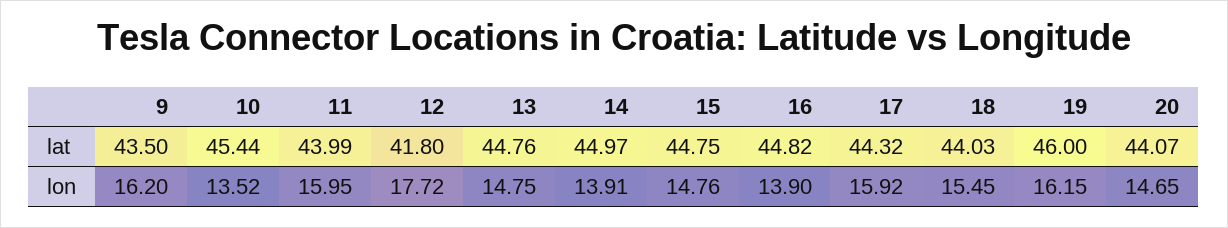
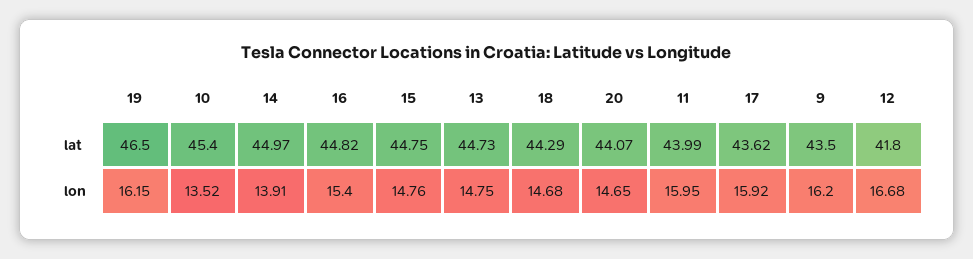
10, lat: 45.44 -> 45.4
13, lat: 44.76 -> 44.73
17, lat: 44.32 -> 43.62
18, lat: 44.03 -> 44.29
19, lat: 46 -> 46.5
12, lon: 17.72 -> 16.68
16, lon: 13.9 -> 15.4
18, lon: 15.45 -> 14.68

